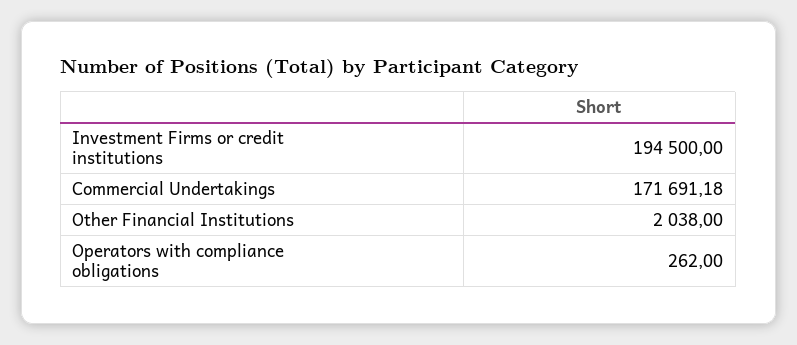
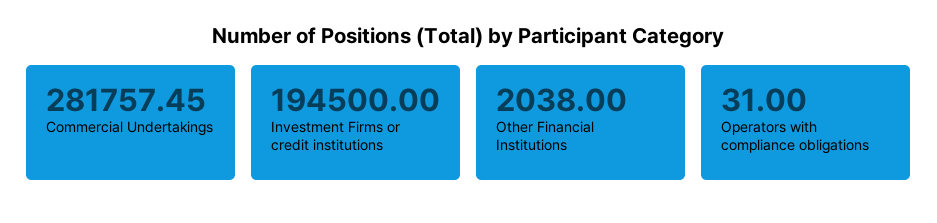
Commercial Undertakings: 171691.18 -> 281757.45
Operators with compliance obligations: 262 -> 31

